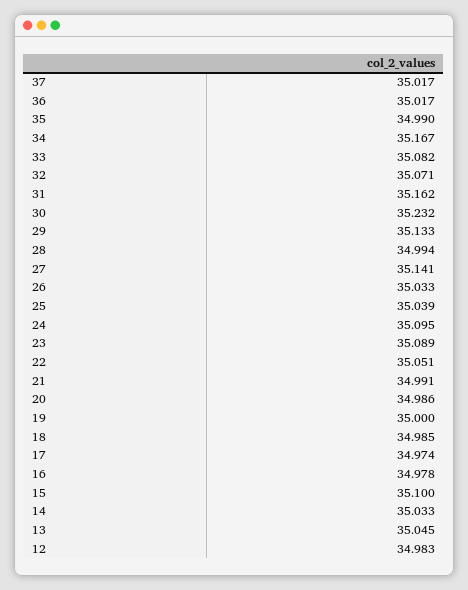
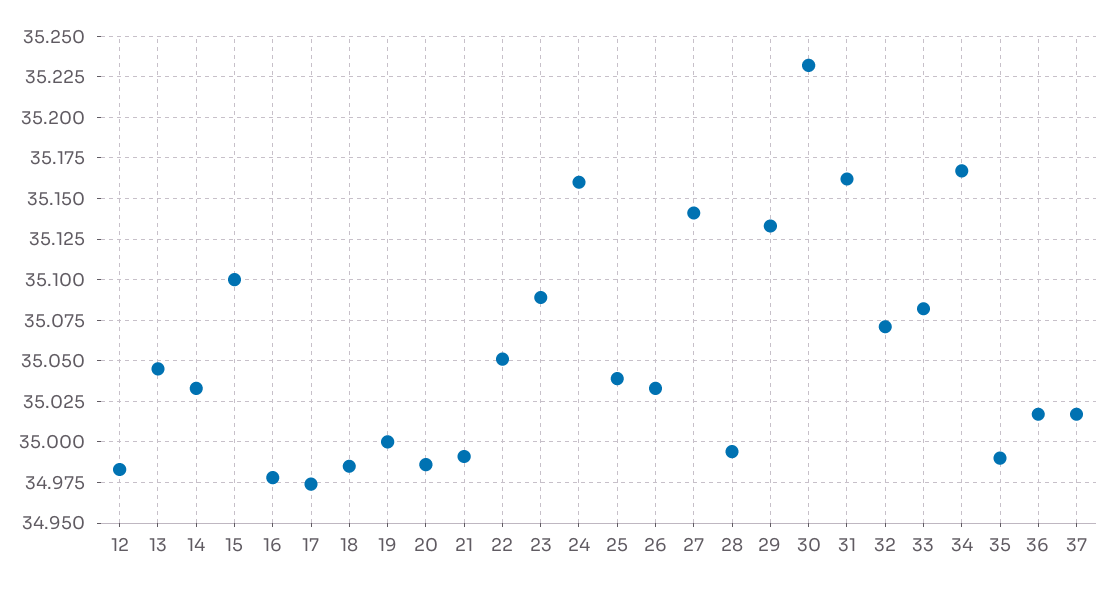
24: 35.095 -> 35.16

